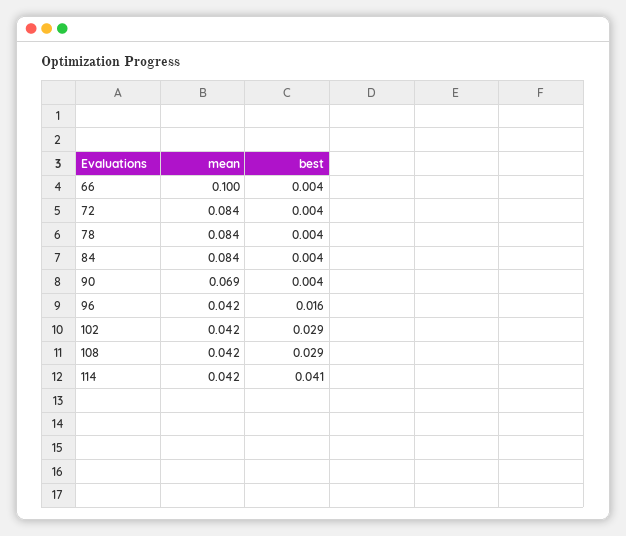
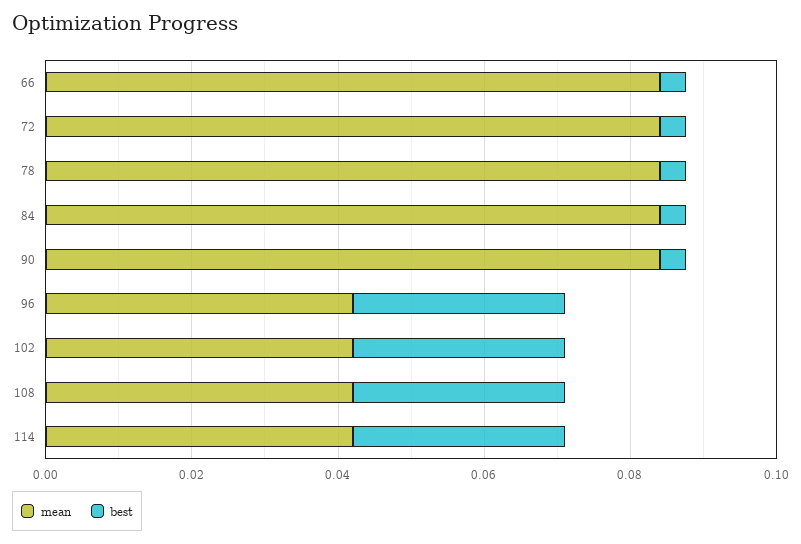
mean, 66: 0.1 -> 0.085
mean, 90: 0.069 -> 0.085
best, 96: 0.016 -> 0.03
best, 114: 0.041 -> 0.03

